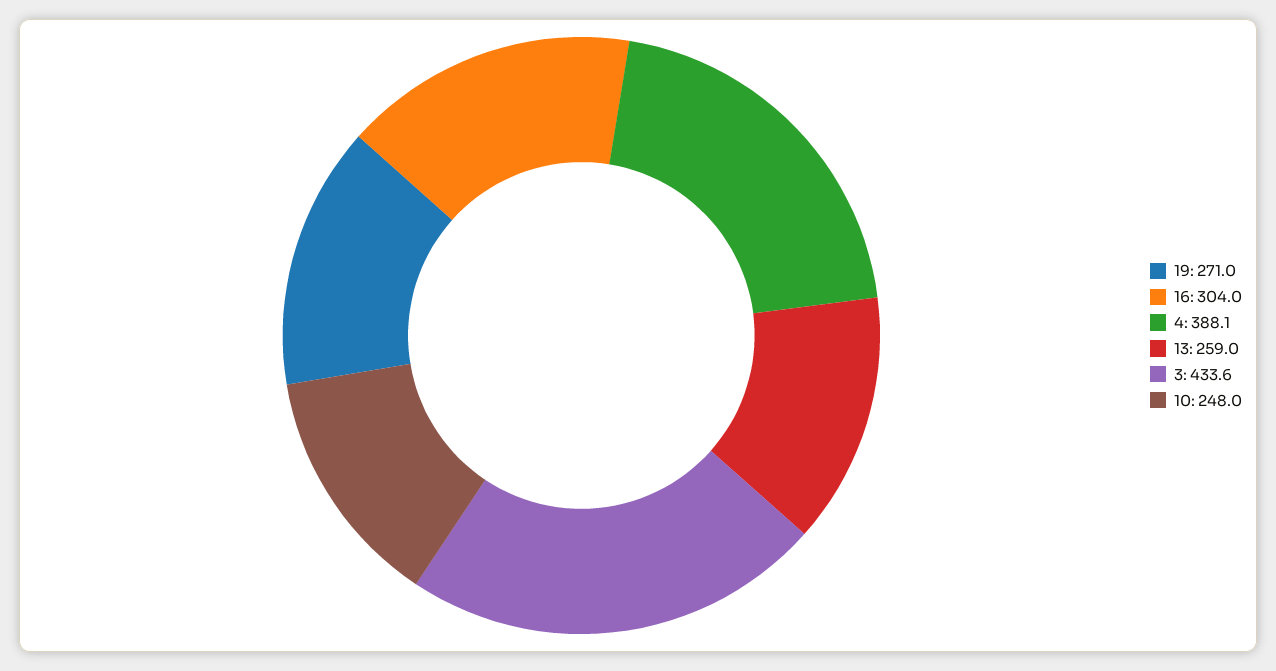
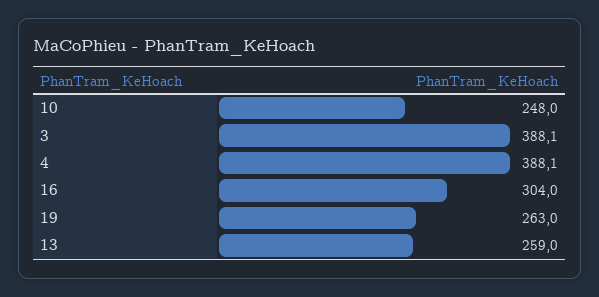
19: 271 -> 263
3: 433.6 -> 388.1

